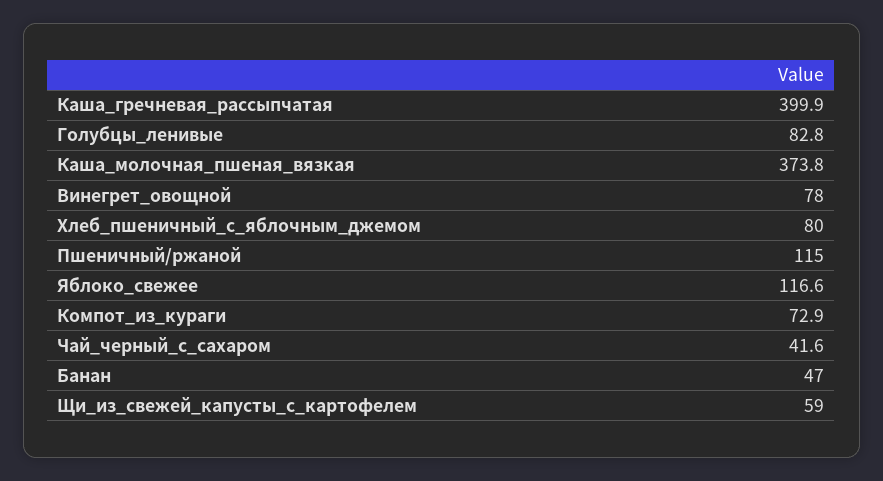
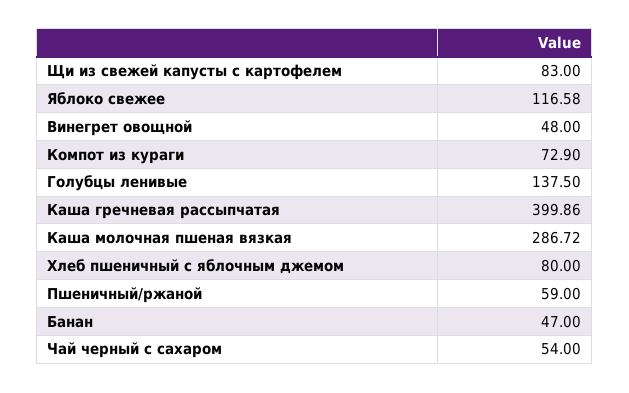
Голубцы_ленивые: 82.8 -> 137.5
Каша_молочная_пшеная_вязкая: 373.8 -> 286.72
Винегрет_овощной: 78 -> 48
Пшеничный/ржаной: 115 -> 59
Чай_черный_с_сахаром: 41.6 -> 54
Щи_из_свежей_капусты_с_картофелем: 59 -> 83

